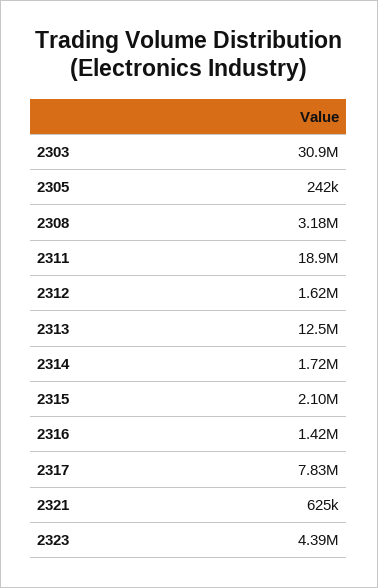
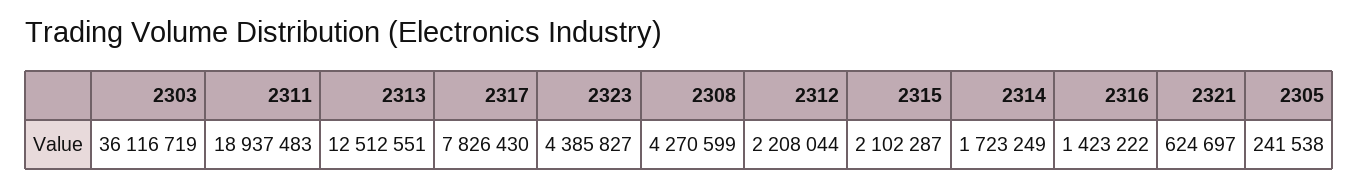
2303: 30900000 -> 36116719
2308: 3180000 -> 4270599
2312: 1620000 -> 2208044

